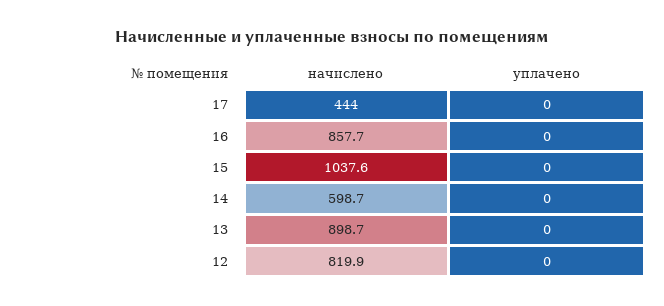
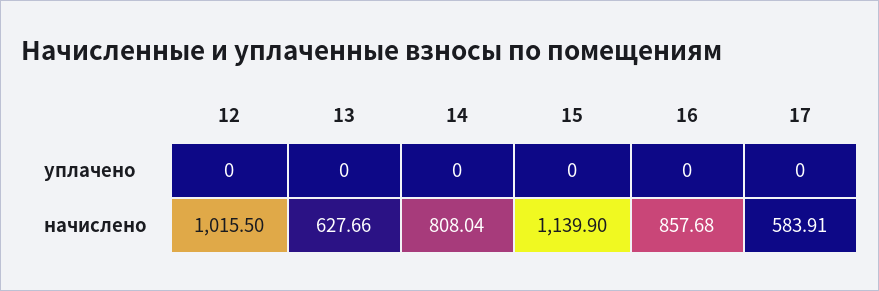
начислено, 17: 444 -> 583.91
начислено, 15: 1037.6 -> 1139.9
начислено, 14: 598.7 -> 808.04
начислено, 13: 898.7 -> 627.66
начислено, 12: 819.9 -> 1015.5

